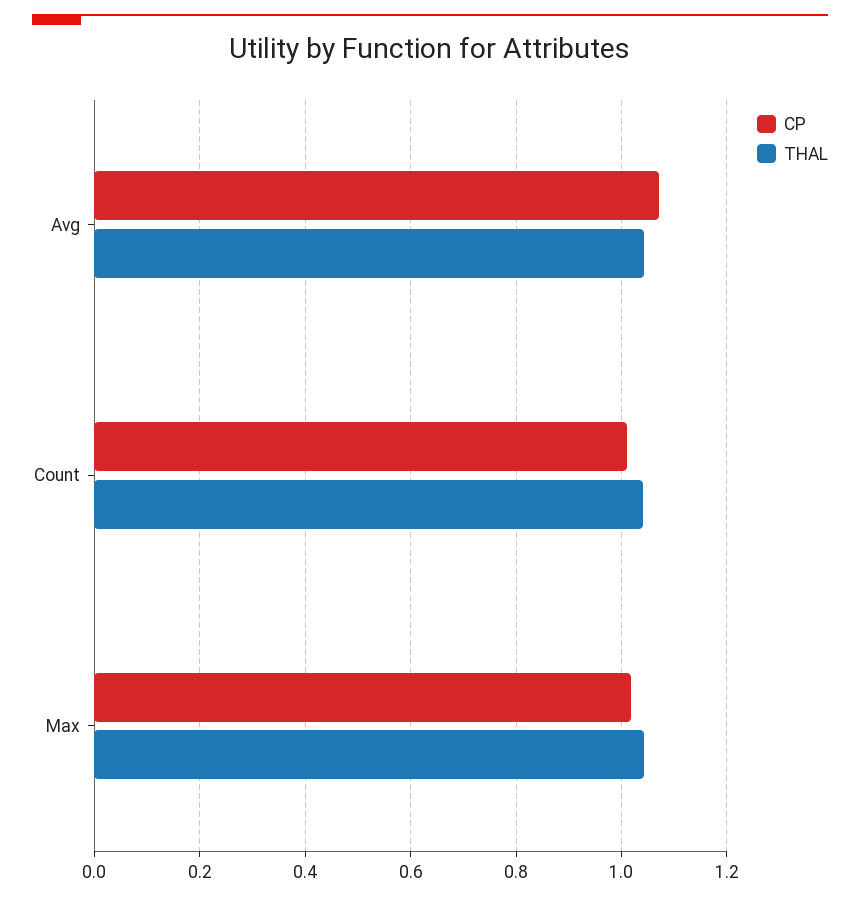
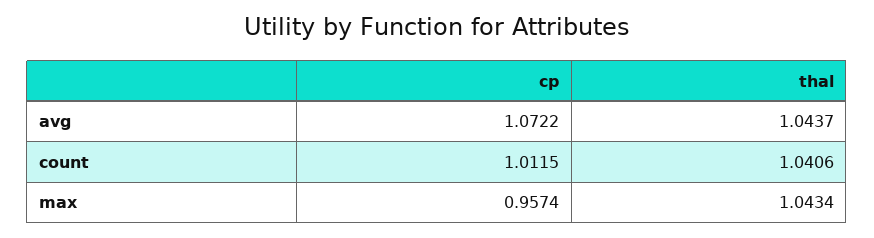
CP, Max: 1.02 -> 0.9574

